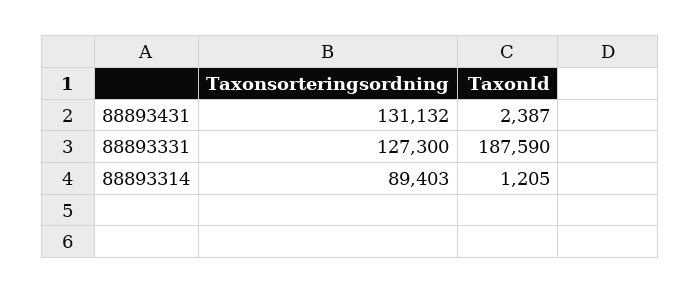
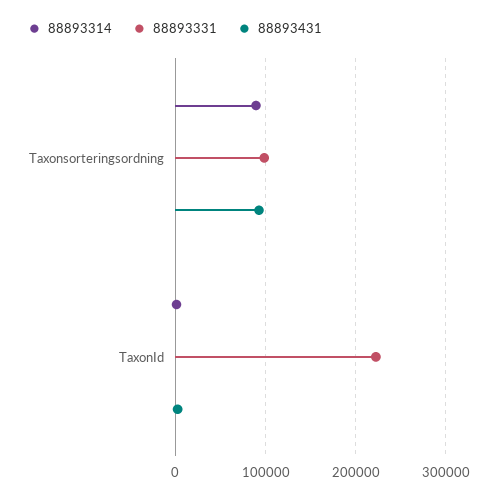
88893431, Taxonsorteringsordning: 131132 -> 90000
88893331, Taxonsorteringsordning: 127300 -> 100000
88893331, TaxonId: 187590 -> 220000

